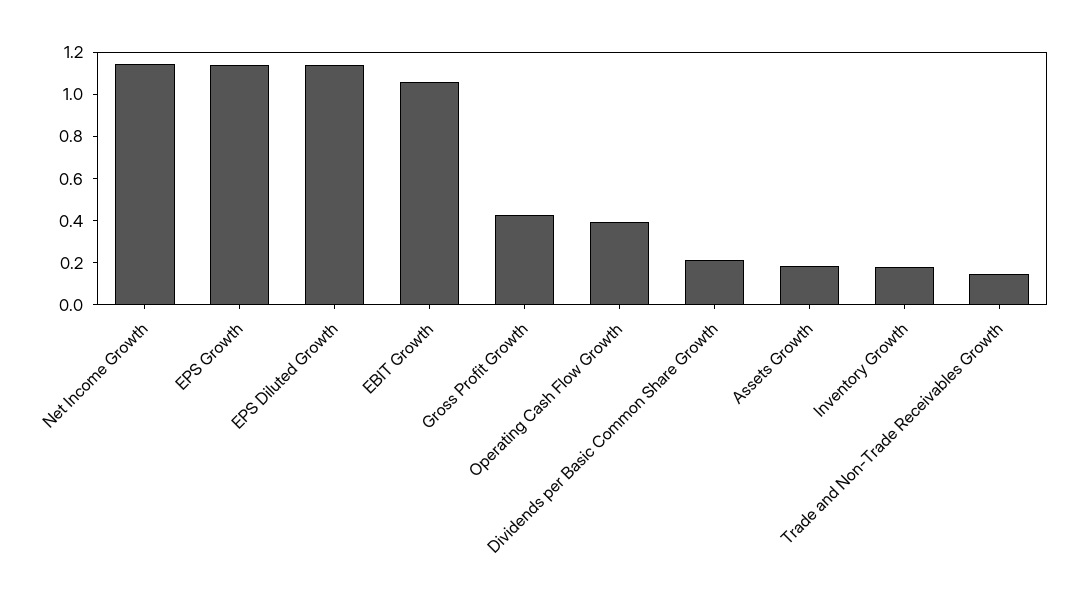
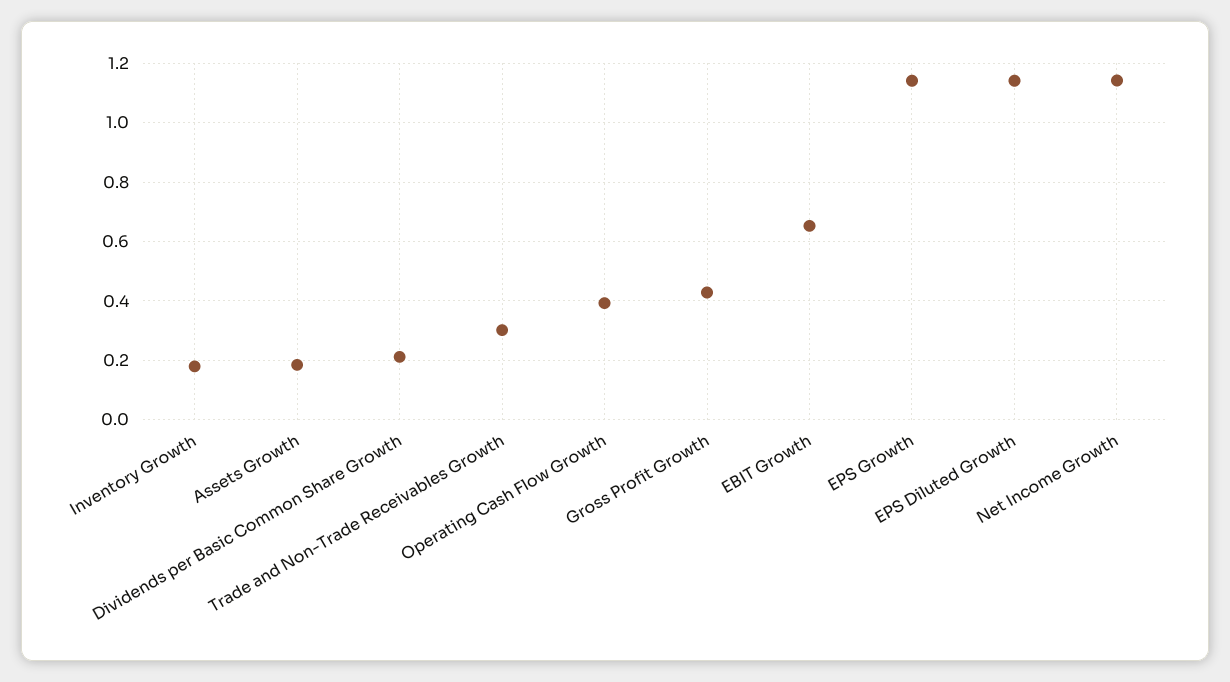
EBIT Growth: 1.05 -> 0.65
Trade and Non-Trade Receivables Growth: 0.15 -> 0.3

